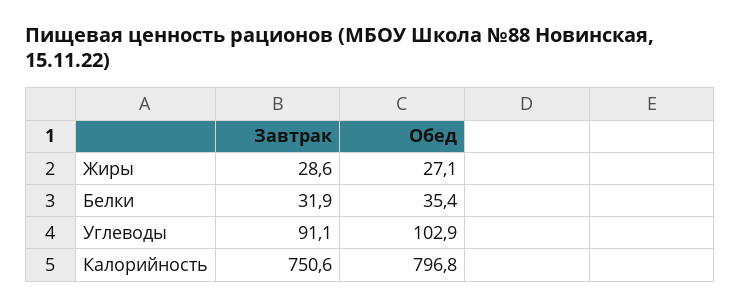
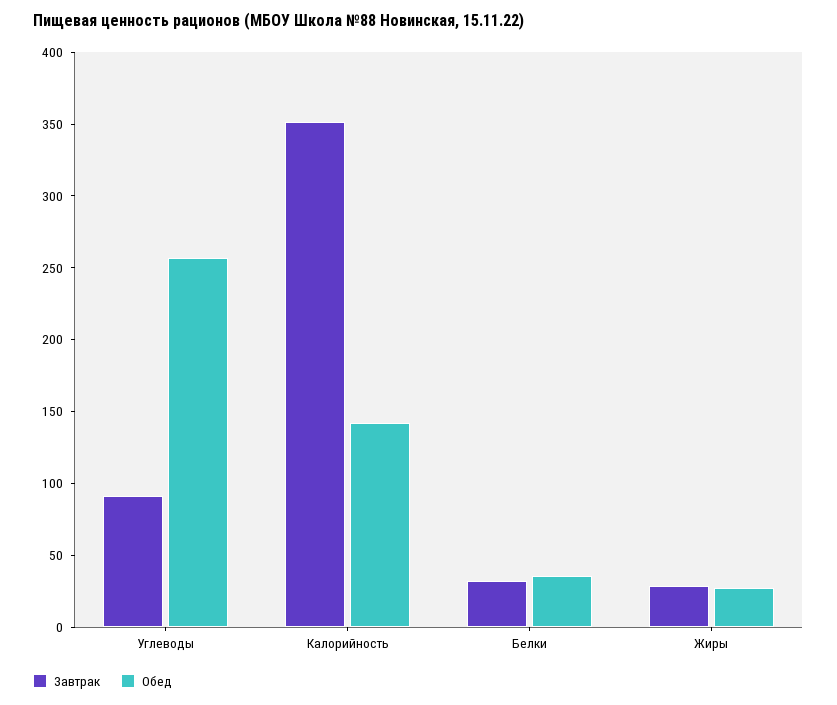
Обед, Углеводы: 102.9 -> 260
Завтрак, Калорийность: 750.6 -> 350
Обед, Калорийность: 796.8 -> 140

